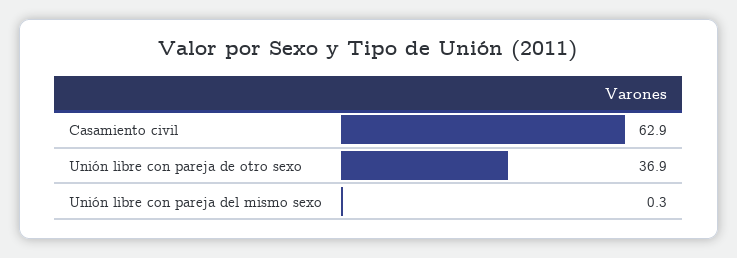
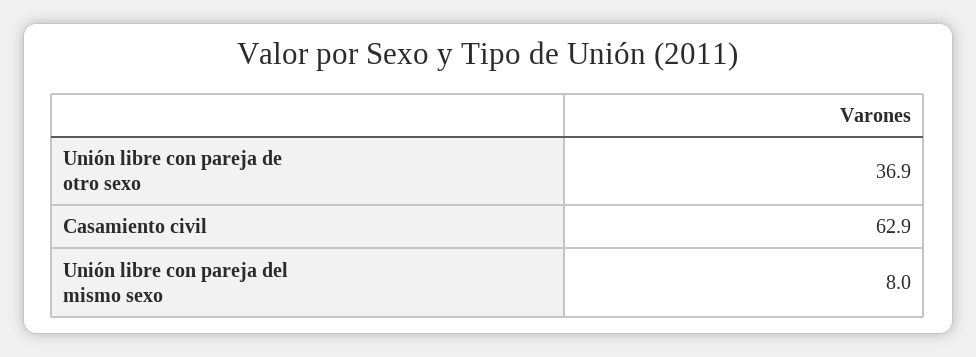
Unión libre con pareja del mismo sexo: 0.3 -> 8

